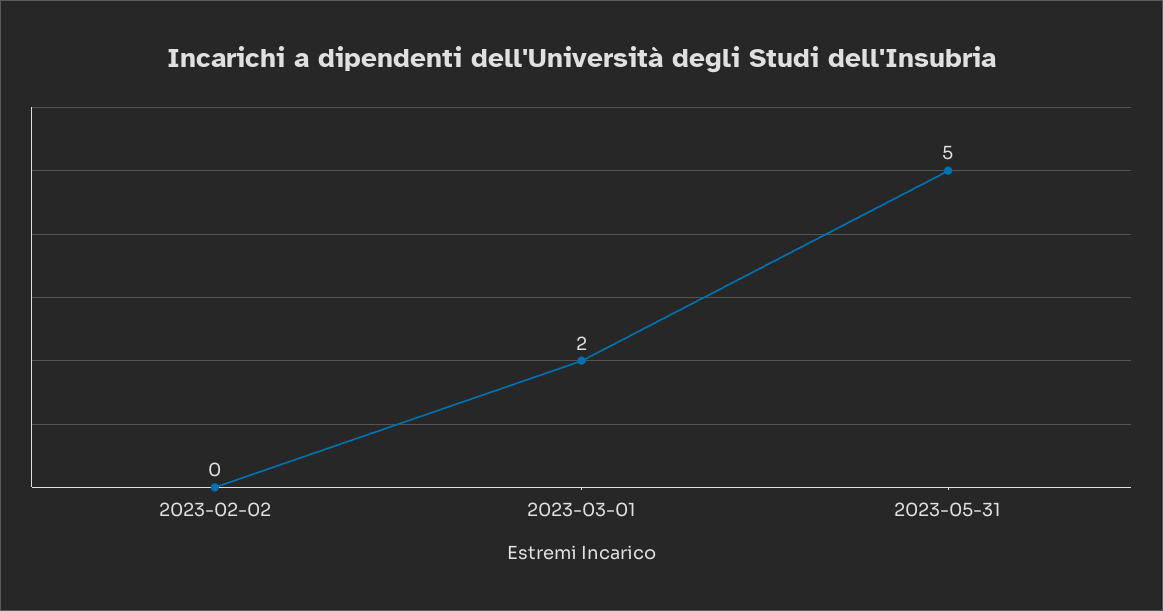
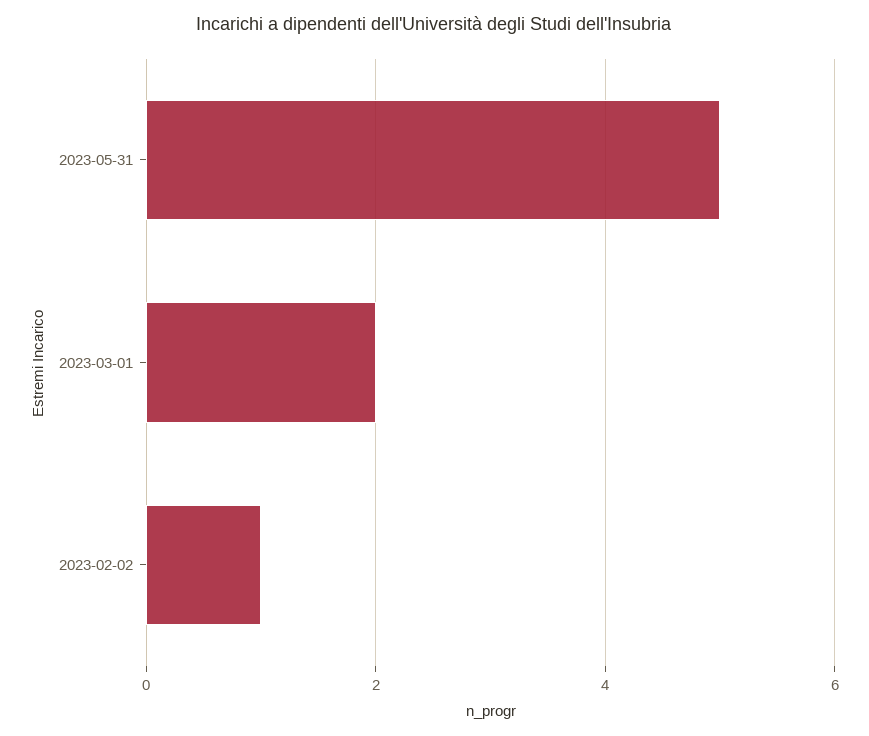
2023-02-02: 0 -> 1

